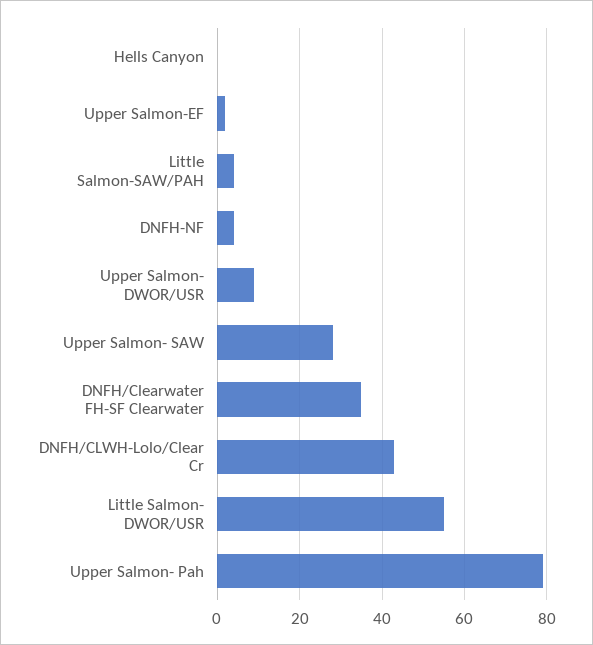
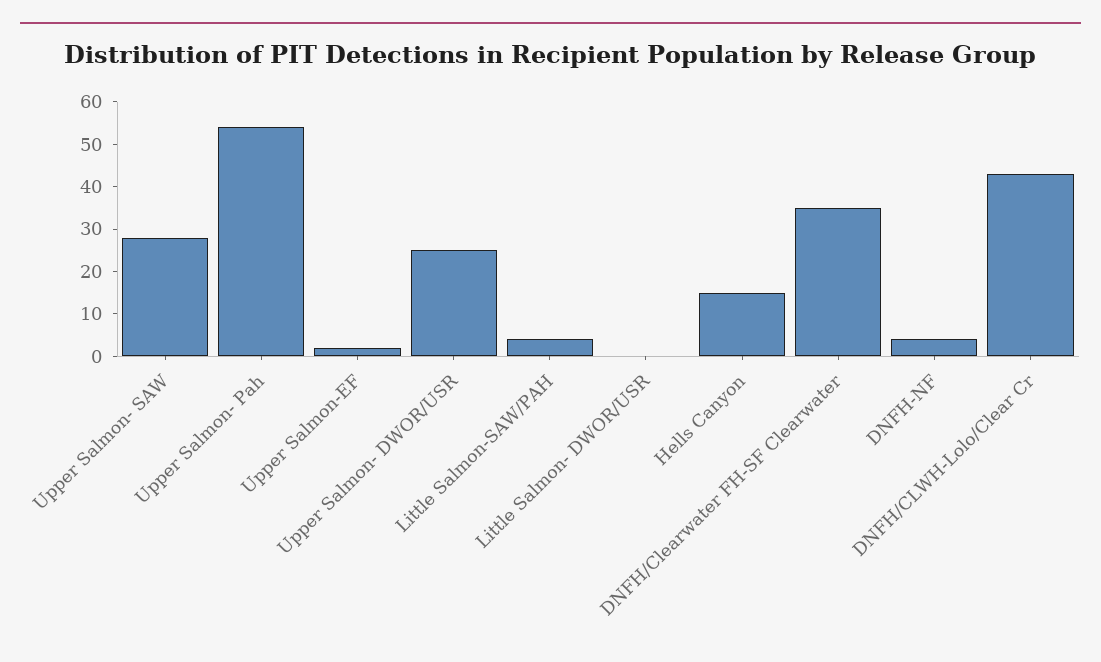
Hells Canyon: 0 -> 15
Upper Salmon- DWOR/USR: 10 -> 25
Little Salmon- DWOR/USR: 55 -> 0
Upper Salmon- Pah: 80 -> 55

